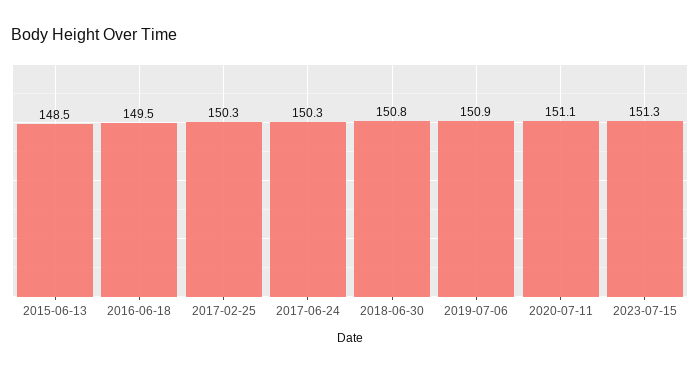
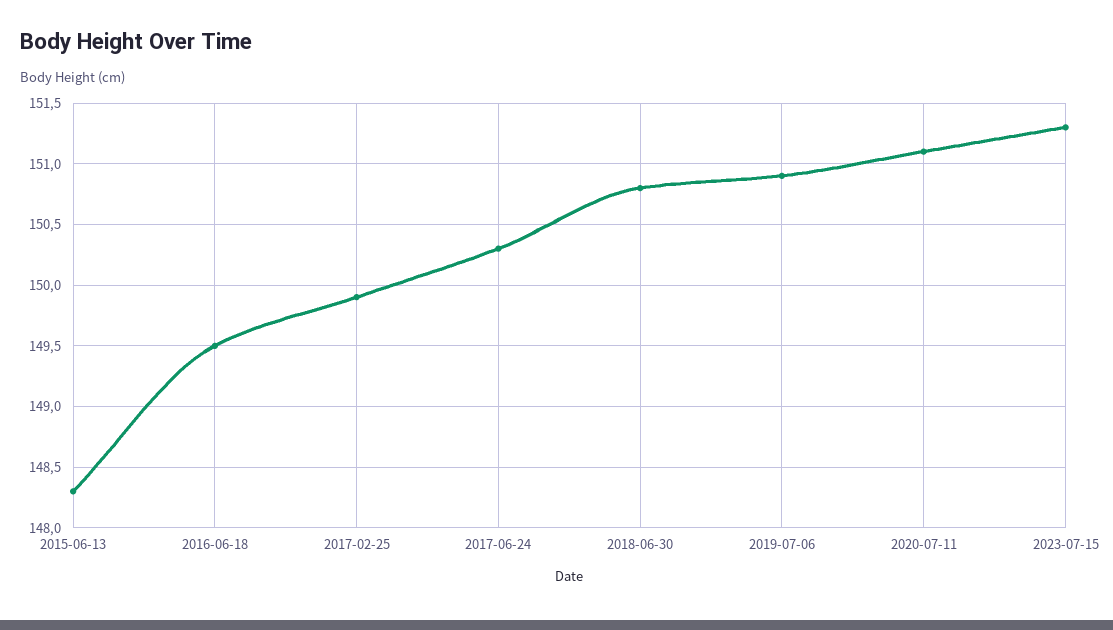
2015-06-13: 148.5 -> 148.3
2017-02-25: 150.3 -> 149.9

